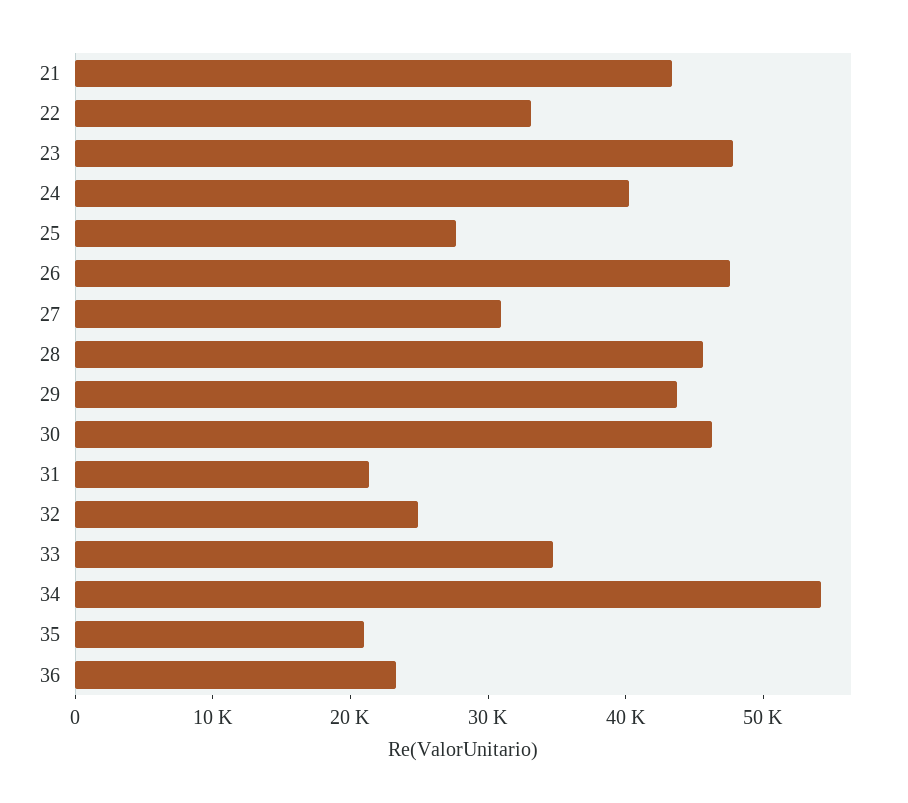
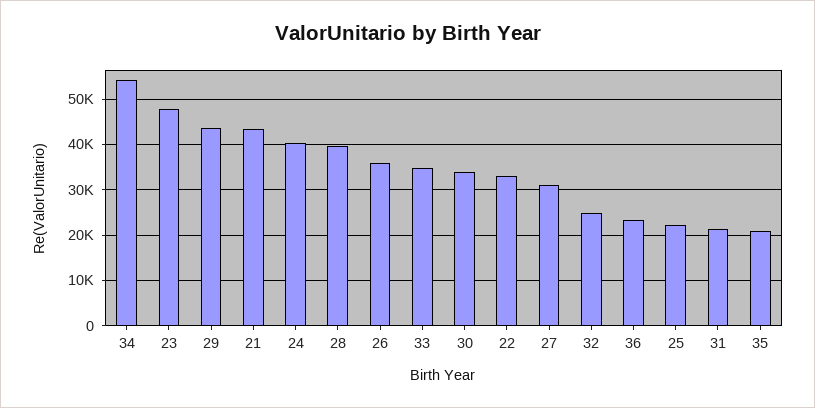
25: 28000 -> 22000
26: 48000 -> 36000
28: 46000 -> 40000
30: 46000 -> 34000

